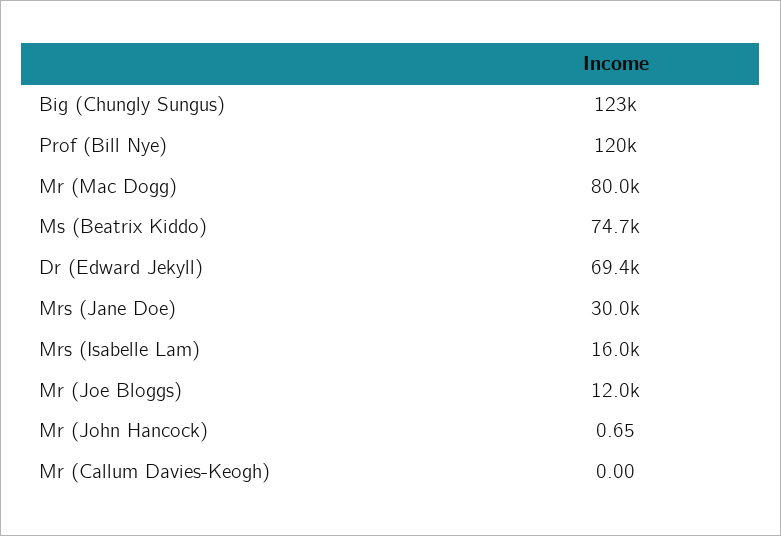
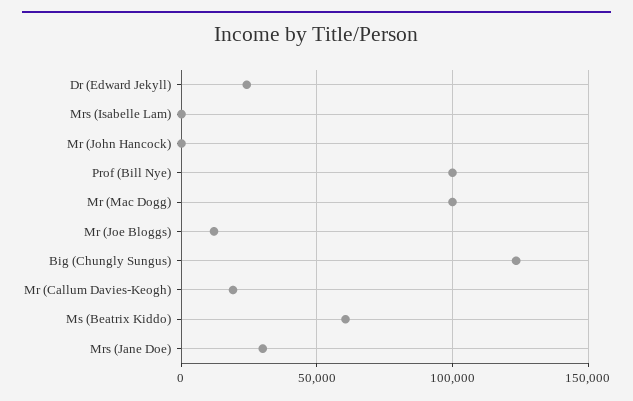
Prof (Bill Nye): 120000 -> 100000
Mr (Mac Dogg): 80000 -> 100000
Ms (Beatrix Kiddo): 74700 -> 60000
Dr (Edward Jekyll): 69400 -> 25000
Mrs (Isabelle Lam): 16000 -> 0
Mr (Callum Davies-Keogh): 0 -> 20000

